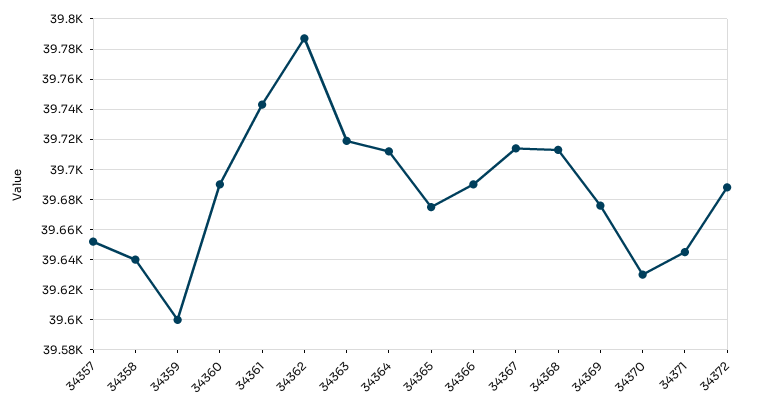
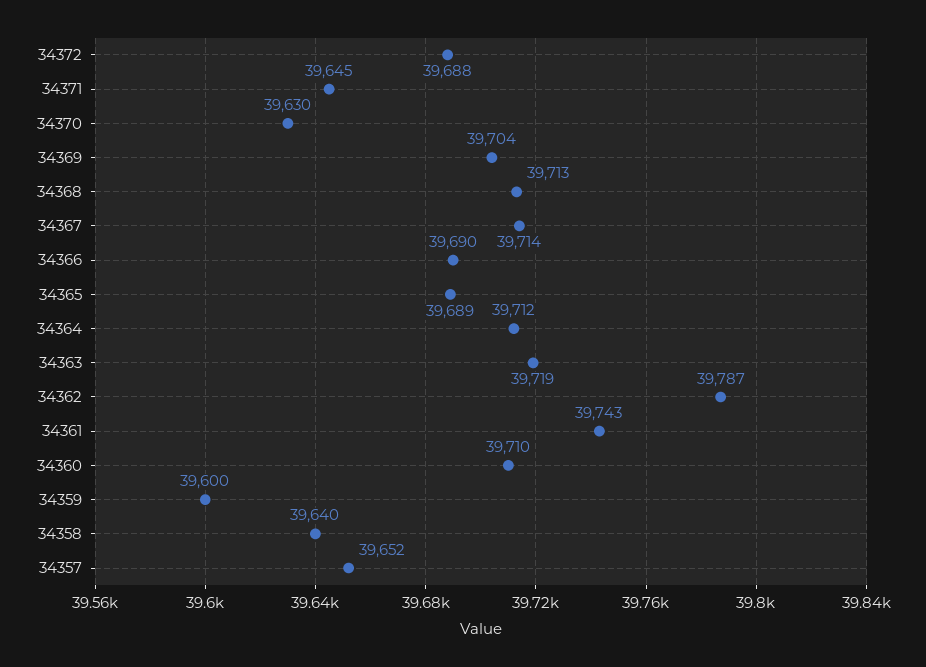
34360: 39690 -> 39710
34365: 39675 -> 39689
34369: 39675 -> 39704

